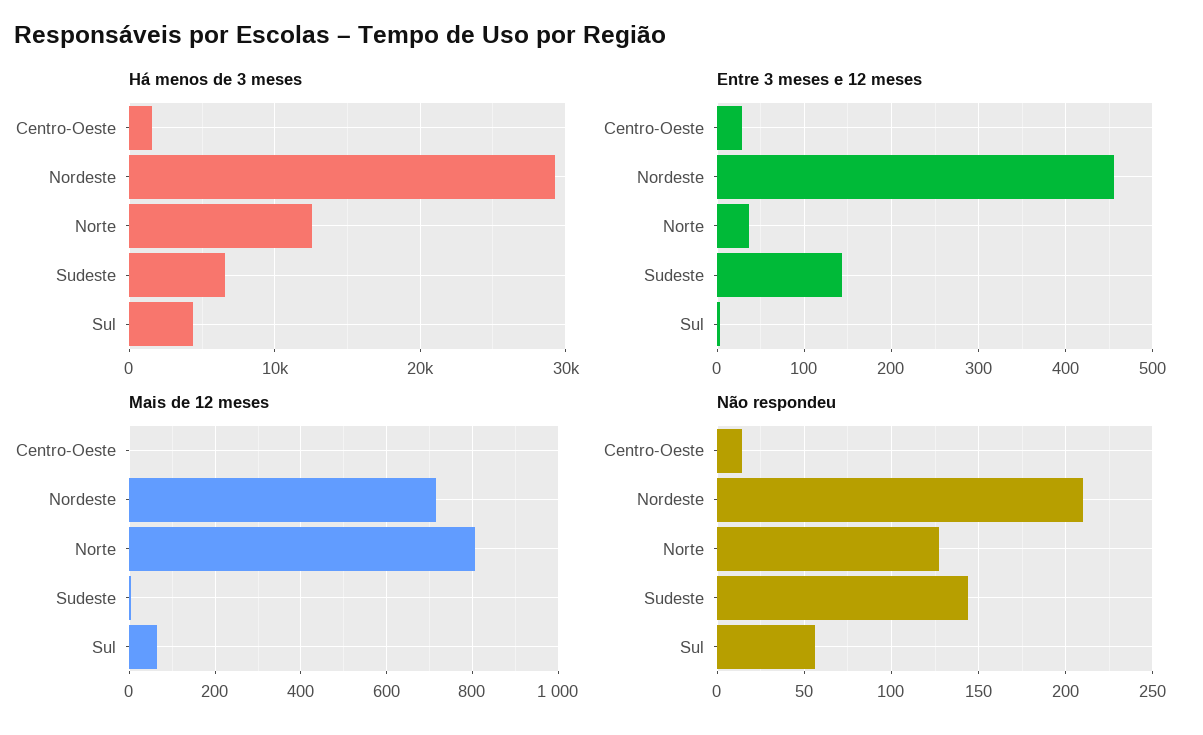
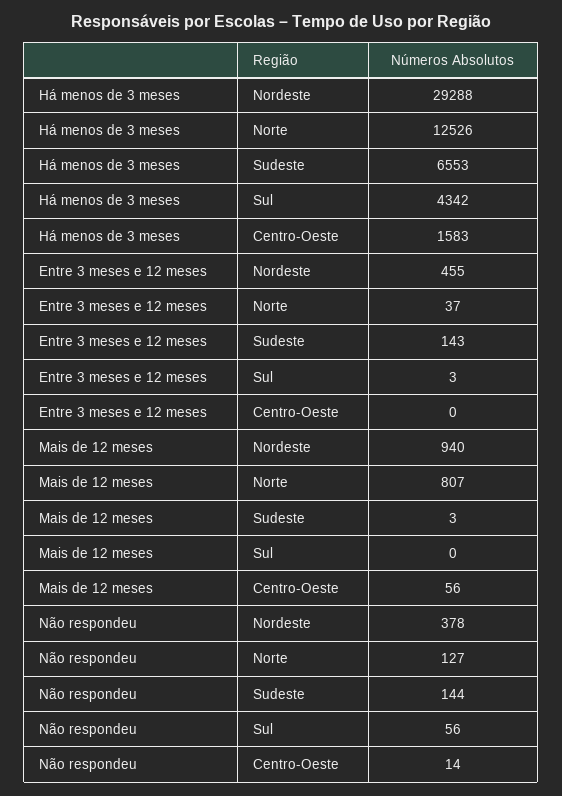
Entre 3 meses e 12 meses, Centro-Oeste: 30 -> 0
Mais de 12 meses, Centro-Oeste: 0 -> 56
Mais de 12 meses, Nordeste: 720 -> 940
Mais de 12 meses, Sul: 60 -> 0
Não respondeu, Nordeste: 210 -> 378

